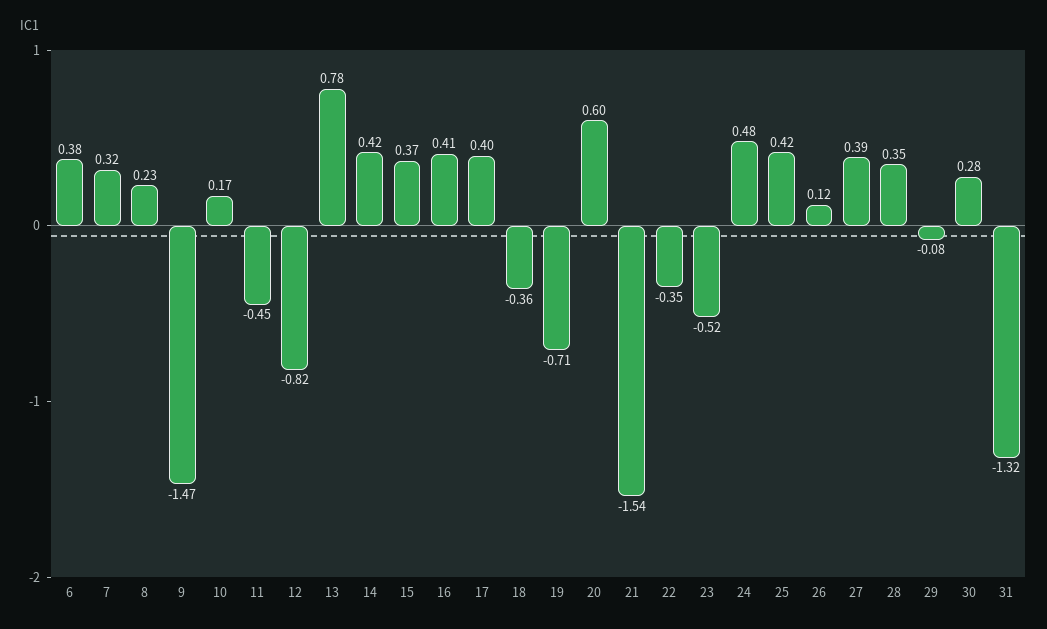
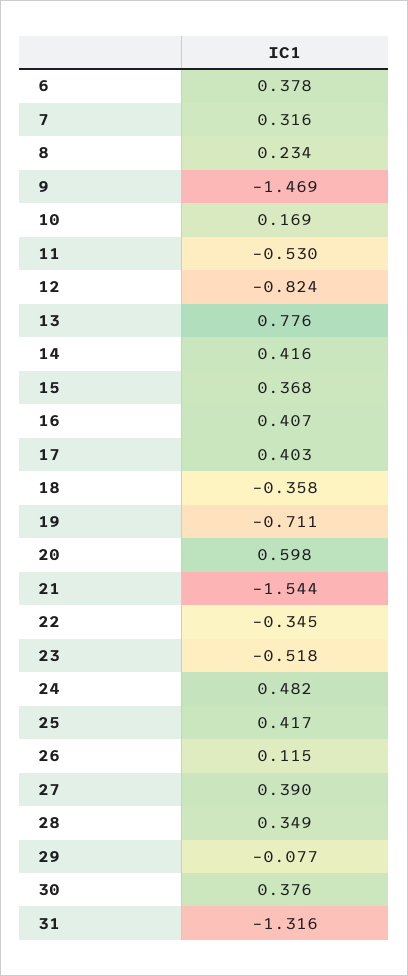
11: -0.45 -> -0.53
30: 0.28 -> 0.376

